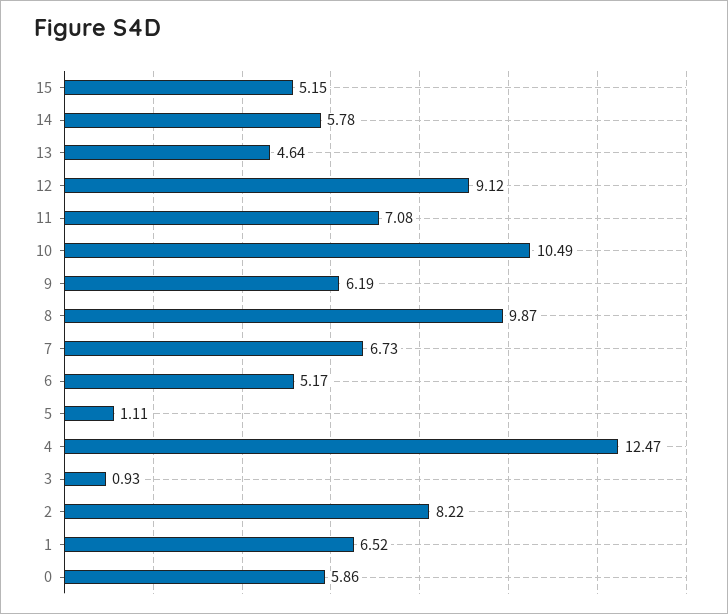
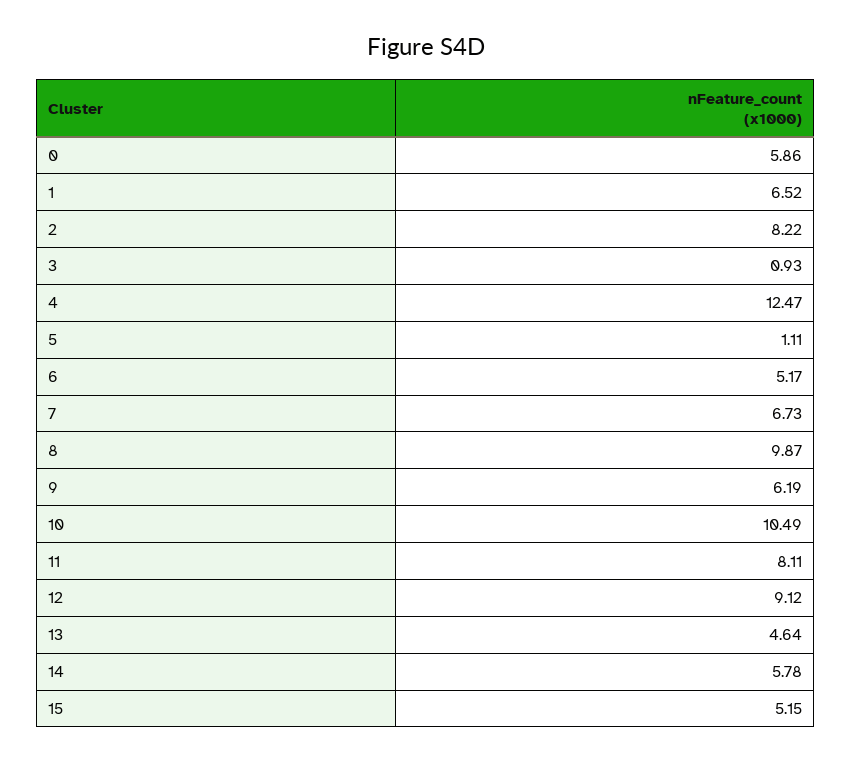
11: 7.08 -> 8.11

